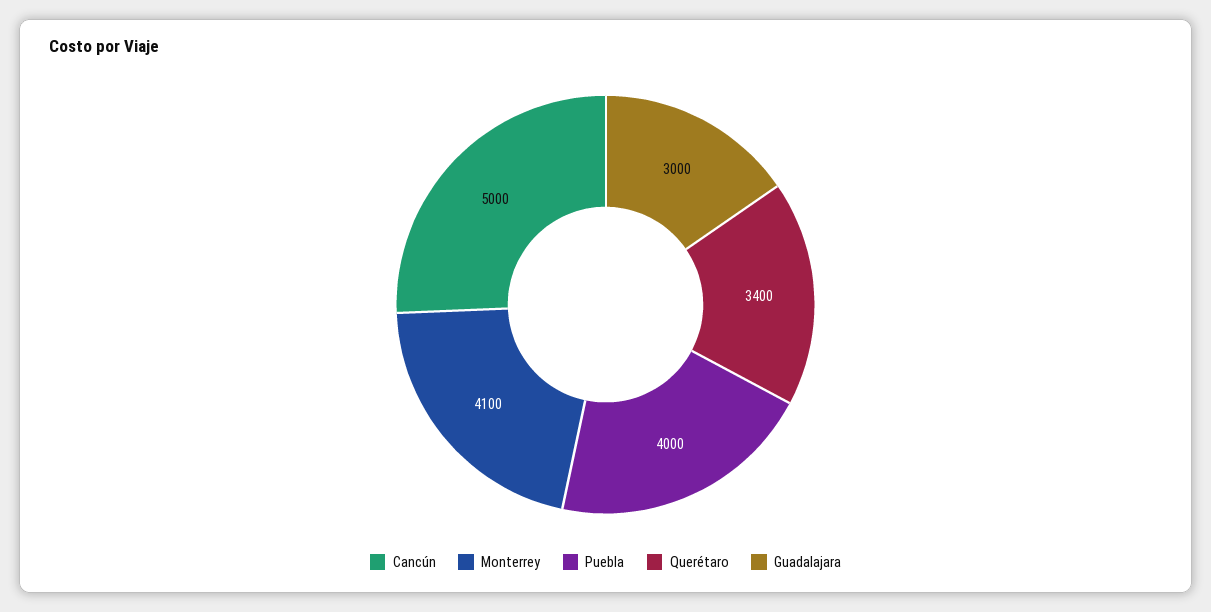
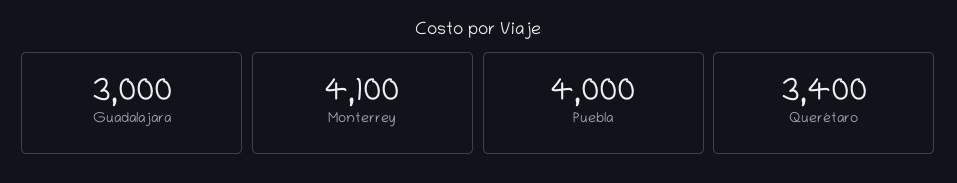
Cancún: 5000 -> none

